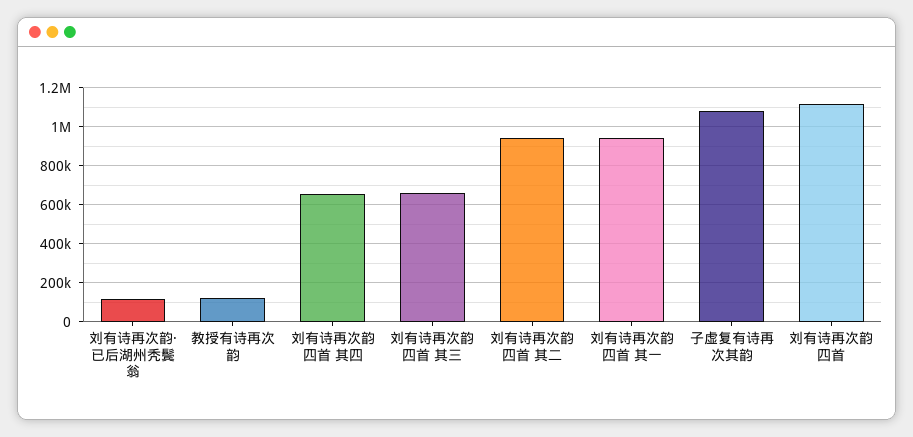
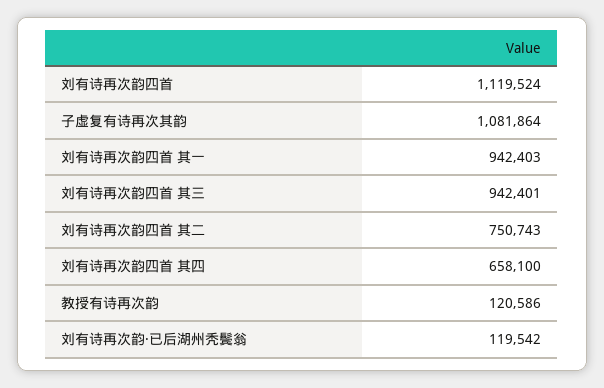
刘有诗再次韵四首 其三: 650000 -> 942401
刘有诗再次韵四首 其二: 950000 -> 750743

